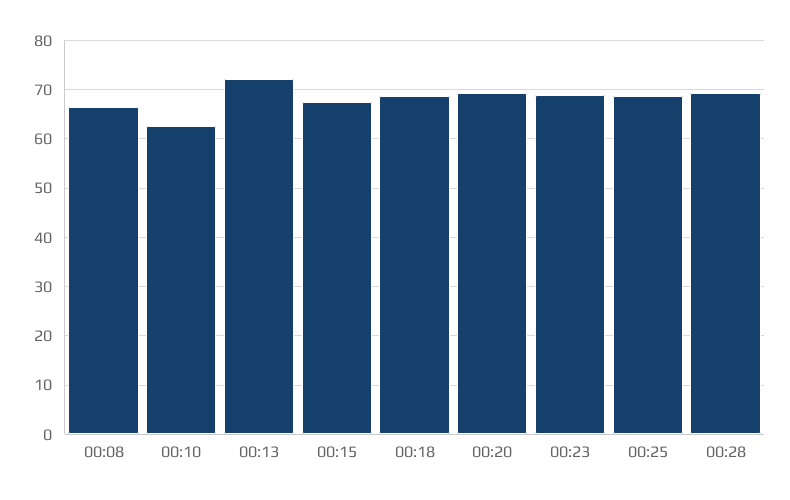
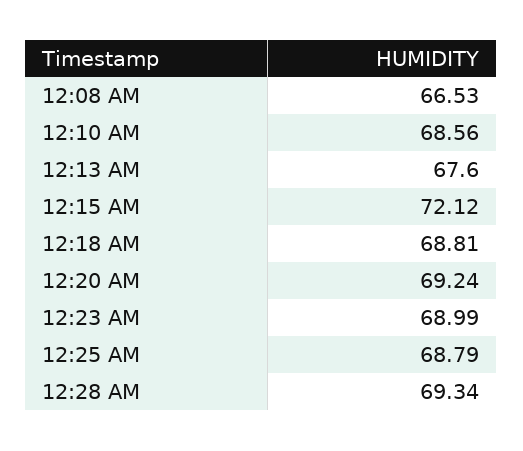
00:10: 62 -> 68.56
00:13: 72 -> 67.6
00:15: 68 -> 72.12

